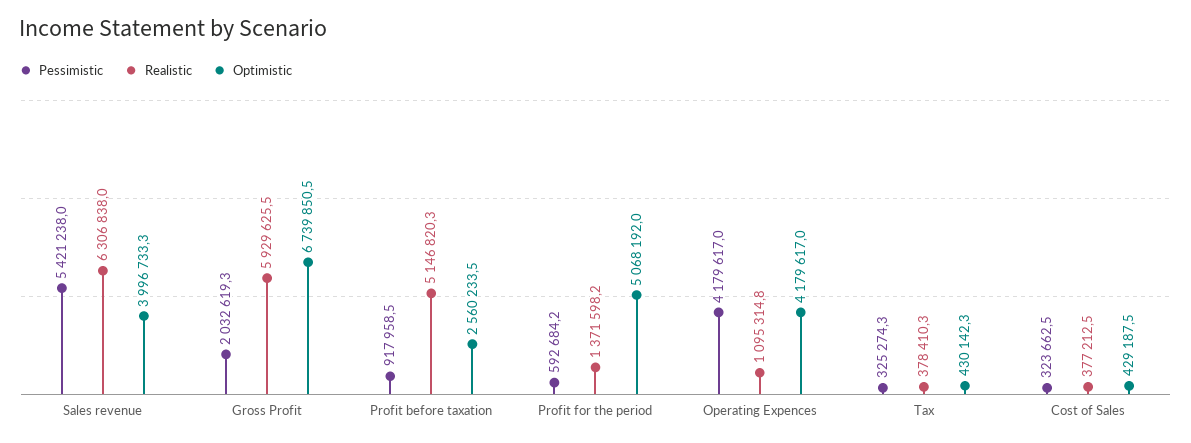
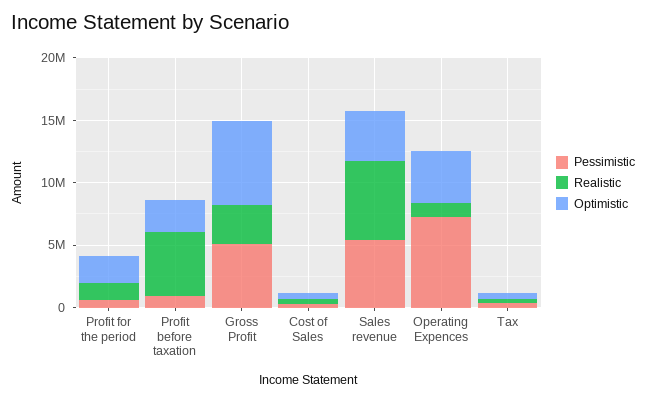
Pessimistic, Gross Profit: 2032619.3 -> 5000000
Realistic, Gross Profit: 5929625.5 -> 3000000
Optimistic, Profit for the period: 5068192 -> 2000000
Pessimistic, Operating Expences: 4179617 -> 7000000

